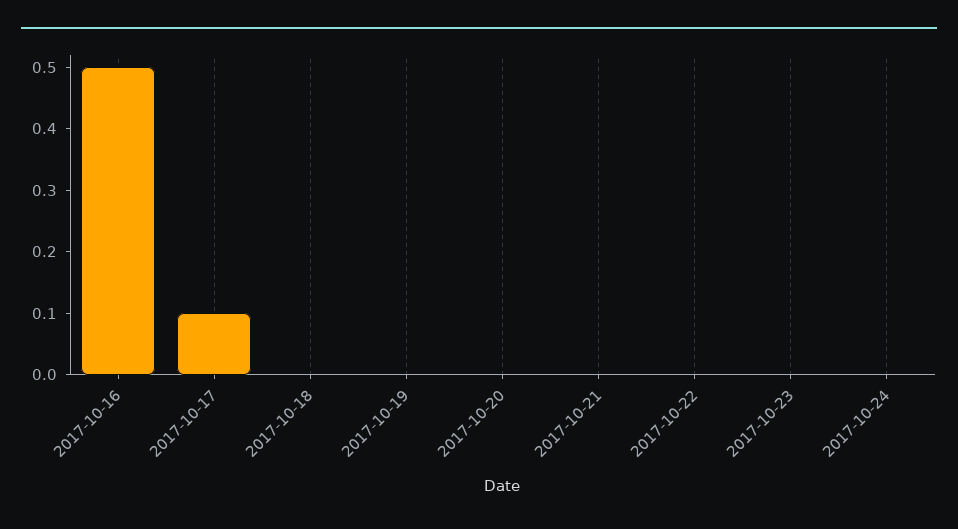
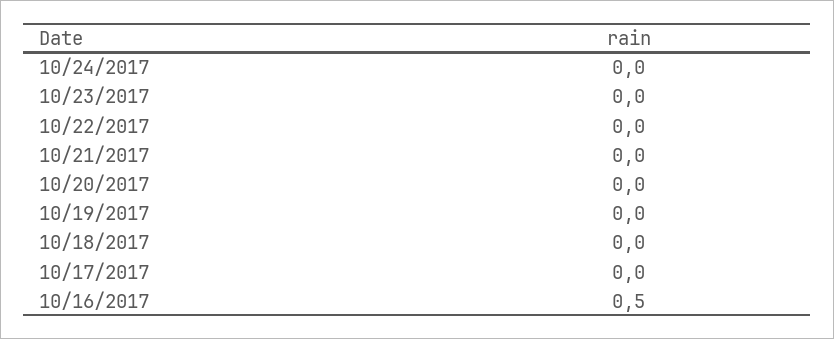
2017-10-17: 0.1 -> 0

